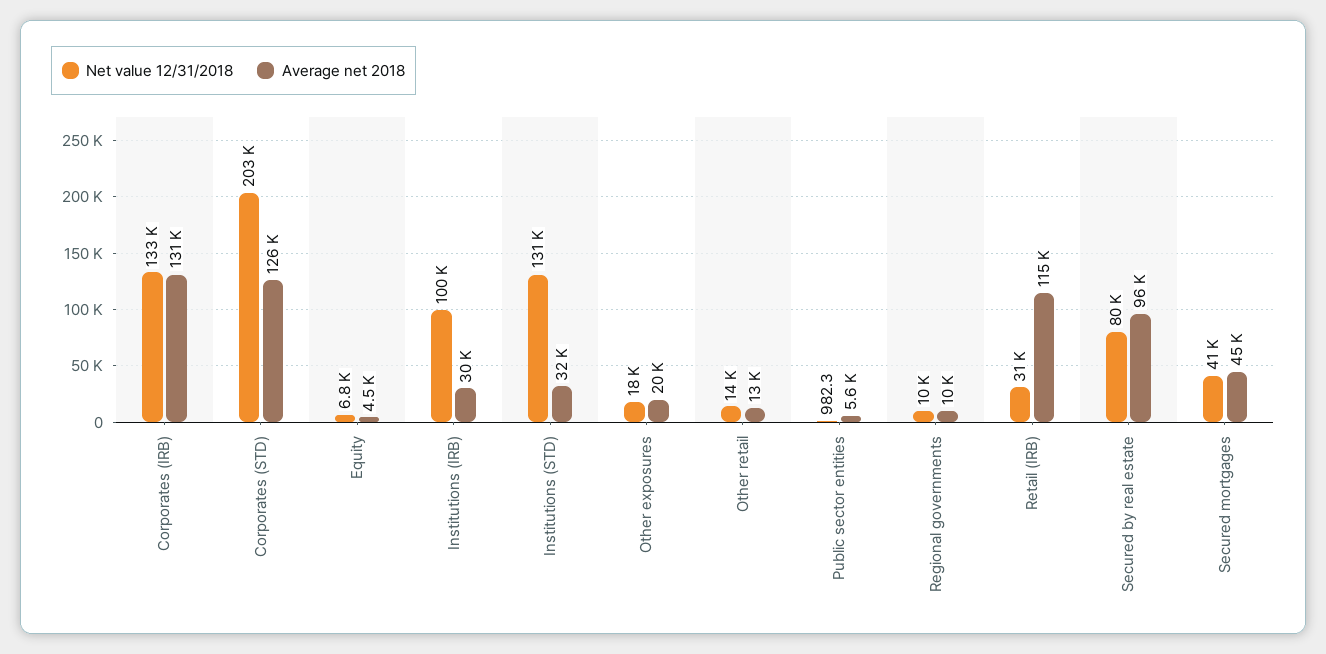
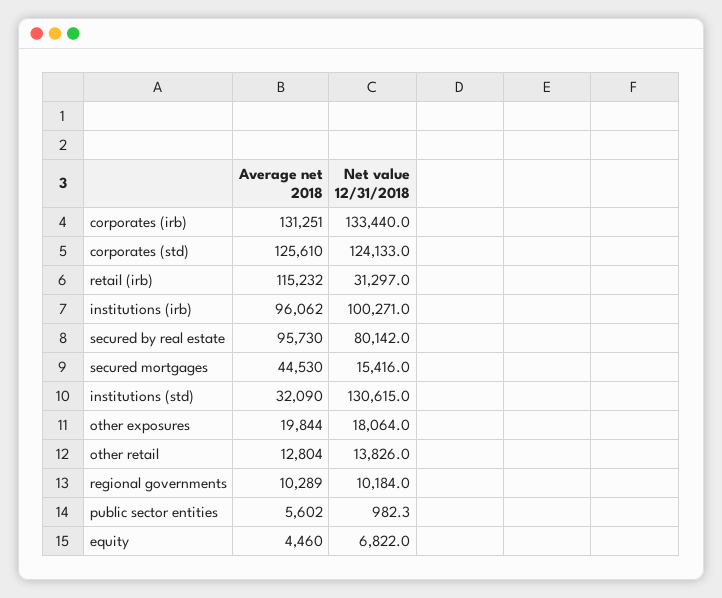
Net value 12/31/2018, Corporates (STD): 203000 -> 124133
Average net 2018, Institutions (IRB): 30000 -> 96062
Net value 12/31/2018, Secured mortgages: 41000 -> 15416

